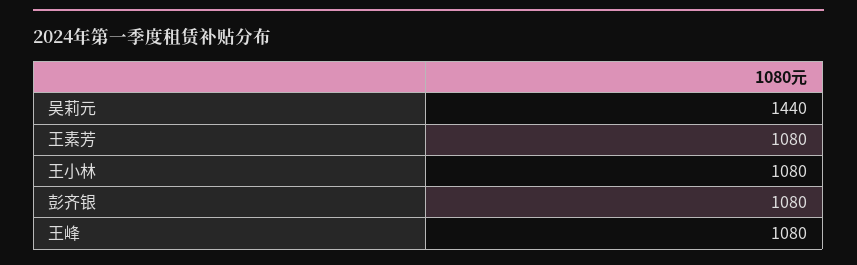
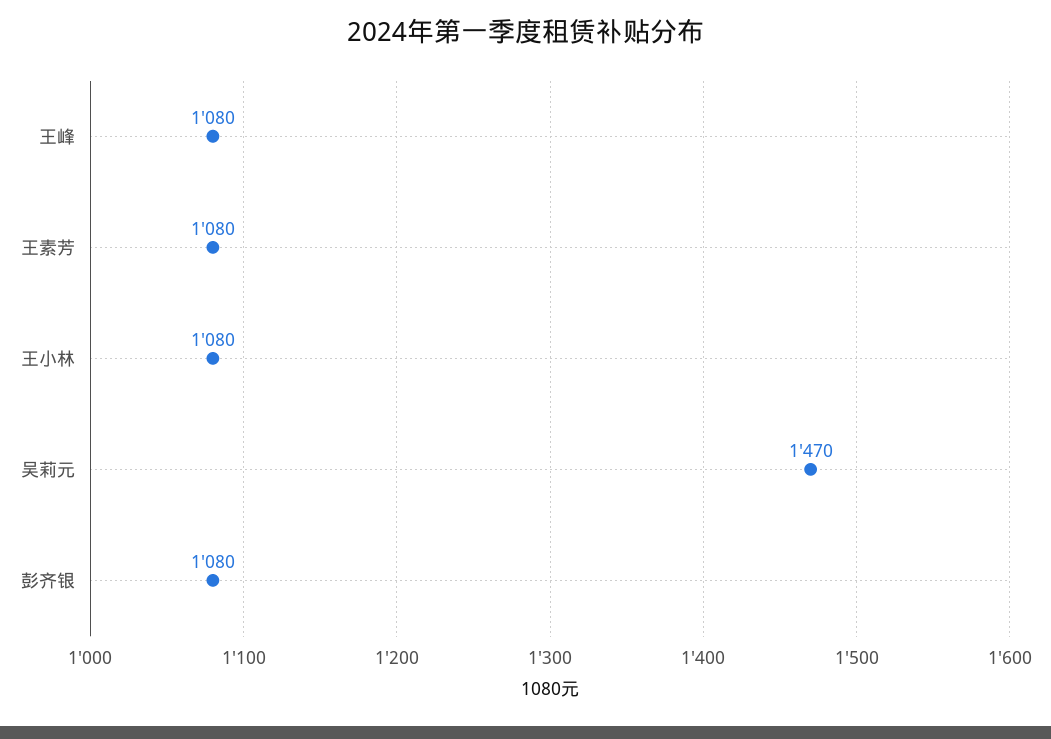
吴莉元: 1440 -> 1470

